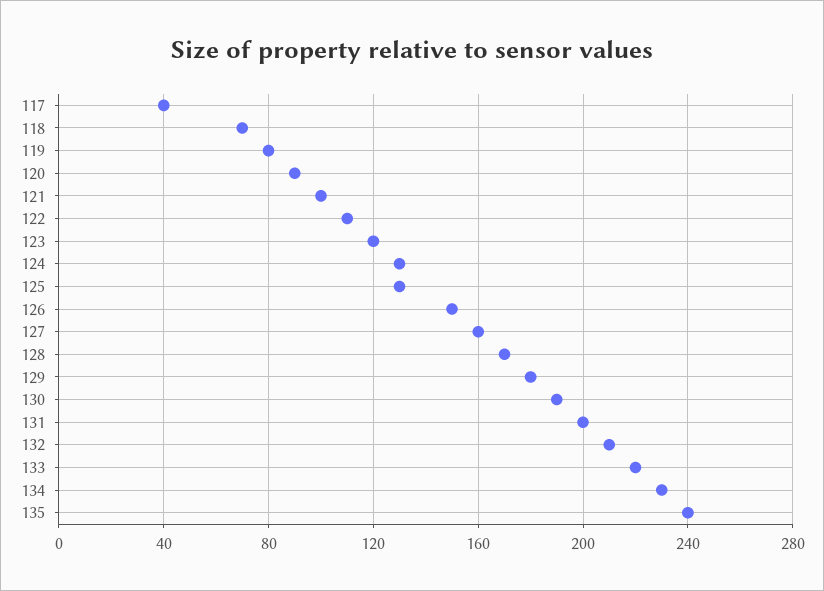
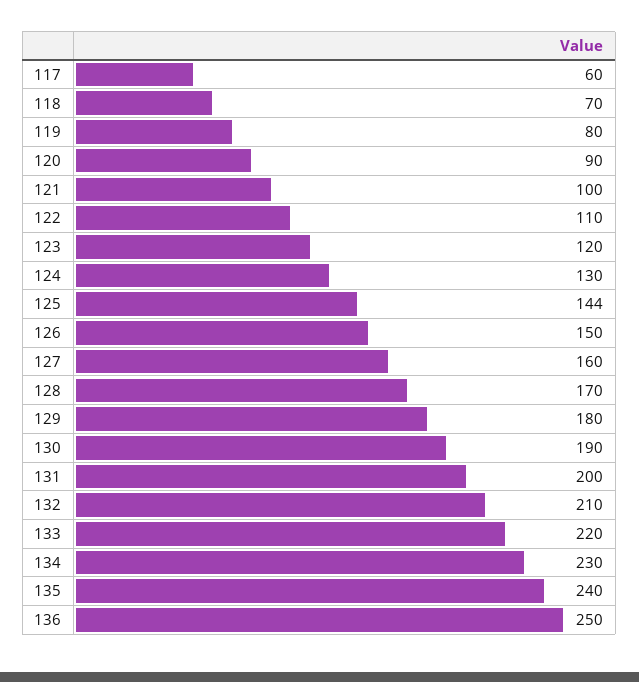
117: 40 -> 60
125: 130 -> 144
136: none -> 250

